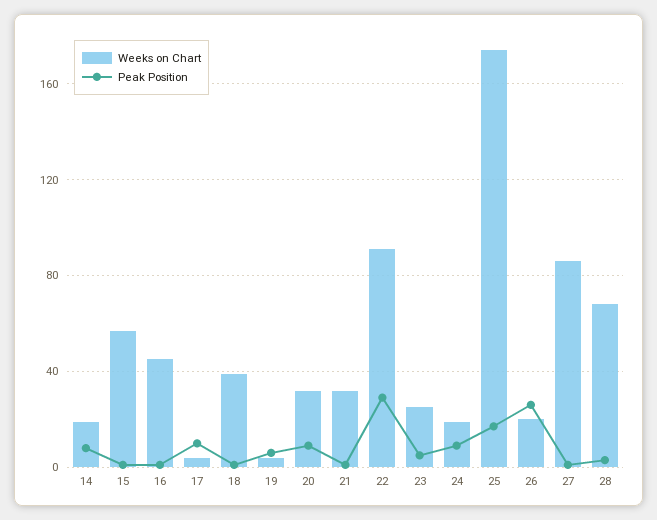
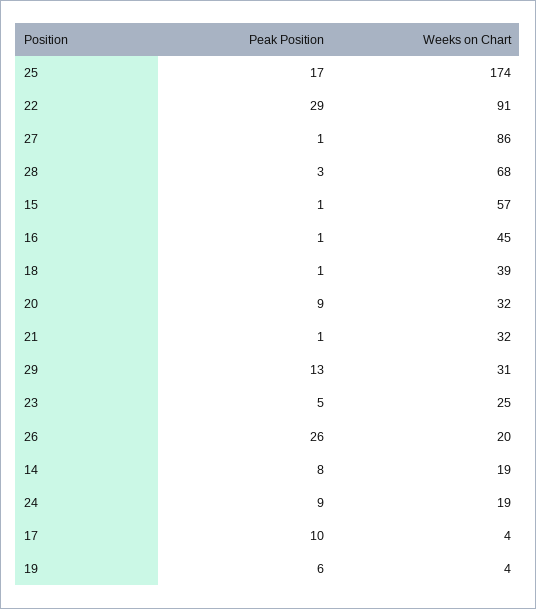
Peak Position, 29: none -> 13
Weeks on Chart, 29: none -> 31

